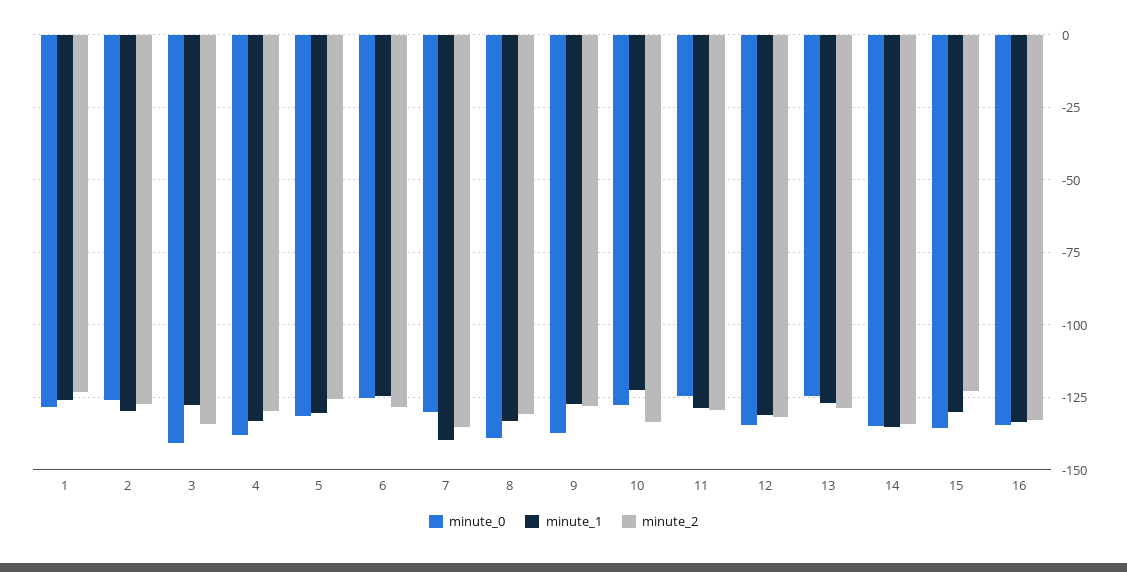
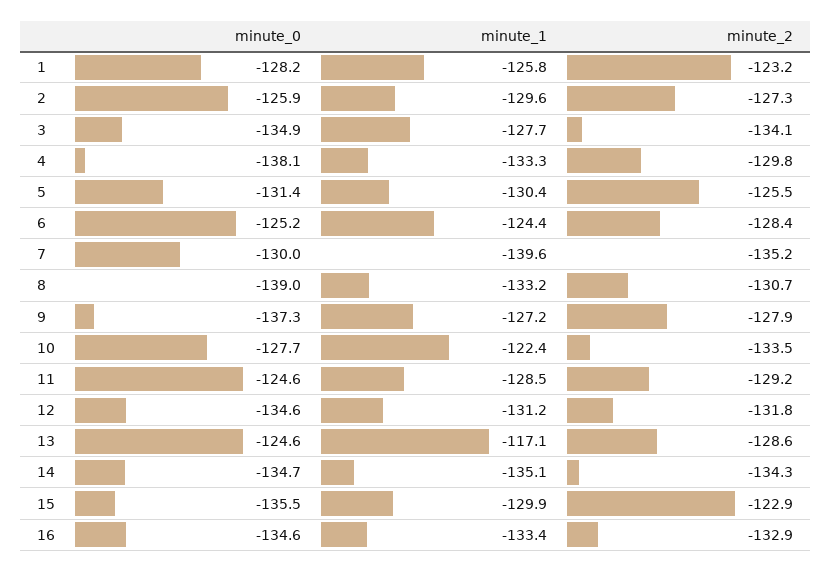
minute_0, 3: -140 -> -134.9
minute_1, 13: -127.5 -> -117.1

